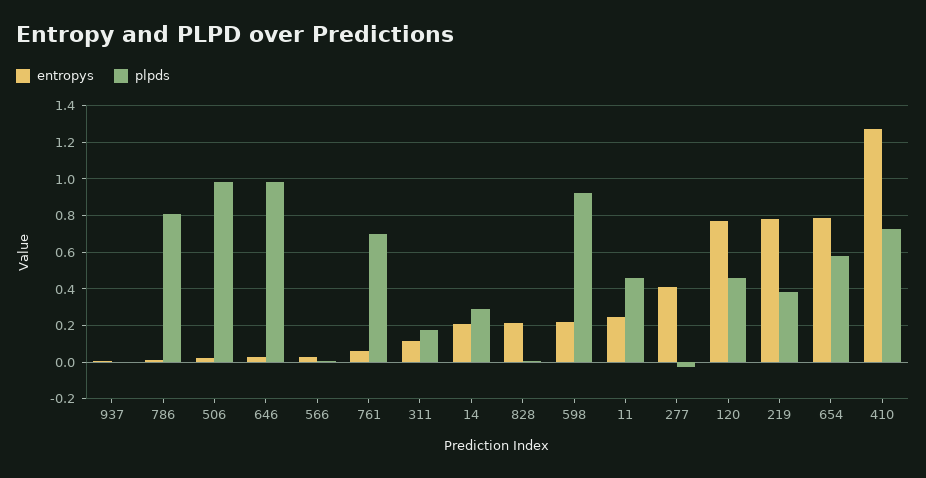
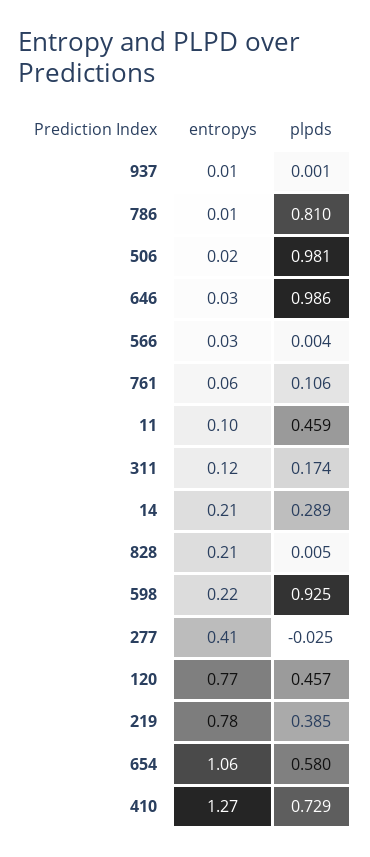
plpds, 761: 0.7 -> 0.106
entropys, 11: 0.25 -> 0.1
entropys, 654: 0.8 -> 1.06

